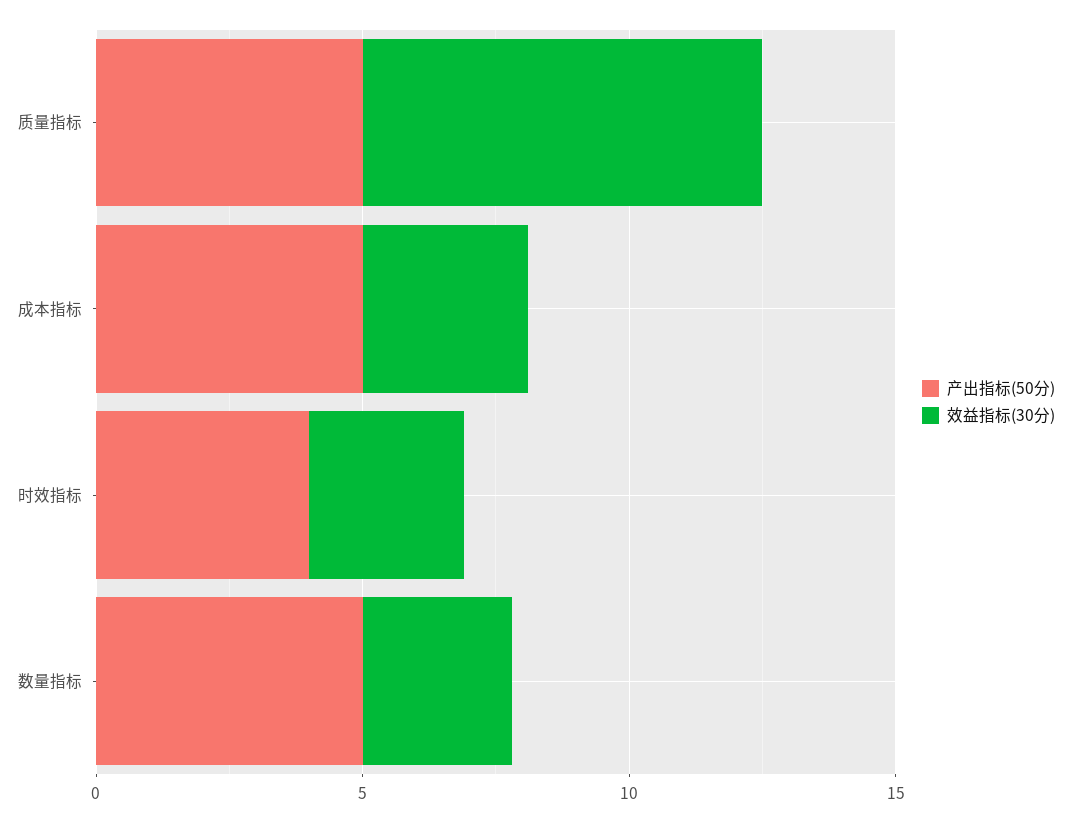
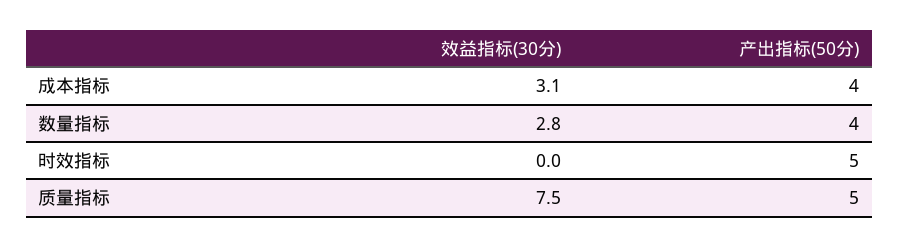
产出指标(50分), 成本指标: 5 -> 4
产出指标(50分), 时效指标: 4 -> 5
效益指标(30分), 时效指标: 3 -> 0
产出指标(50分), 数量指标: 5 -> 4

